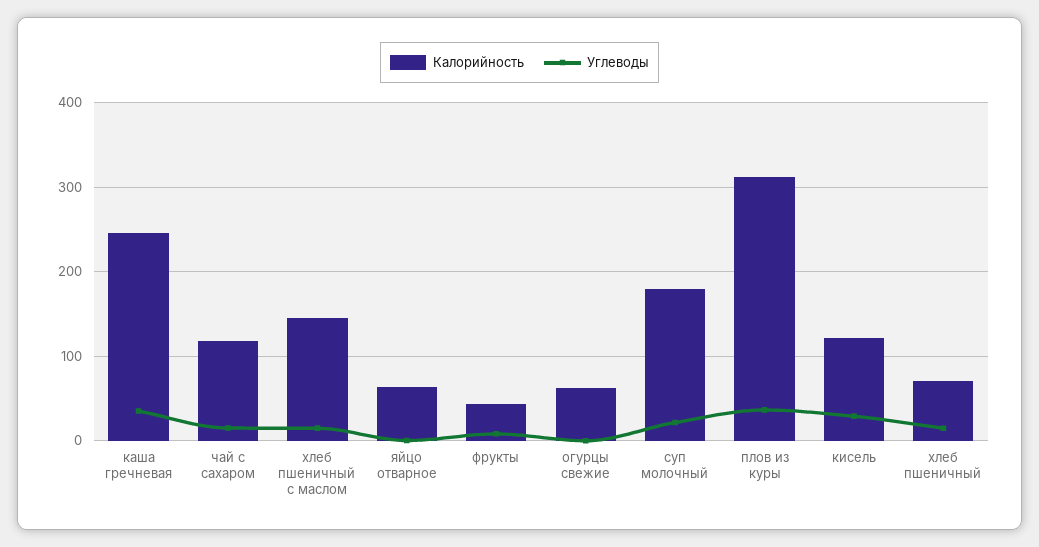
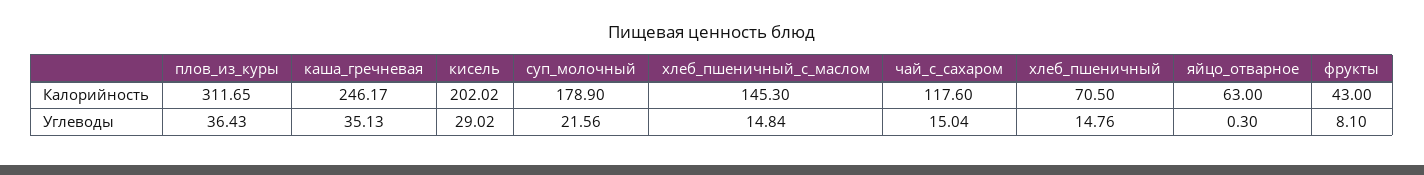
Калорийность, огурцы свежие: 60 -> none
Углеводы, огурцы свежие: 0 -> none
Калорийность, кисель: 120 -> 202.02

